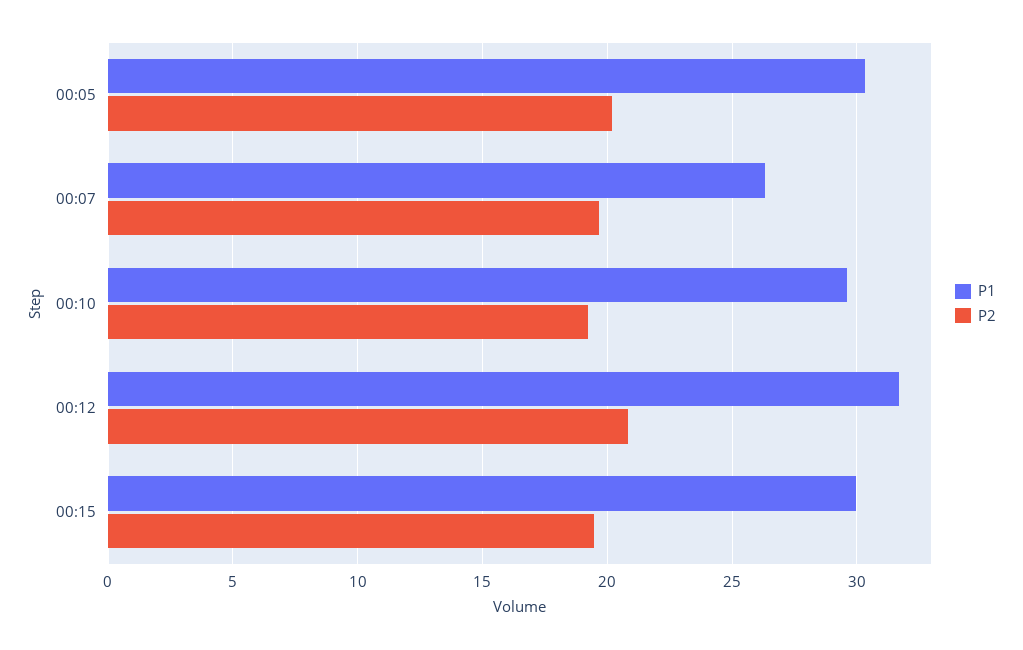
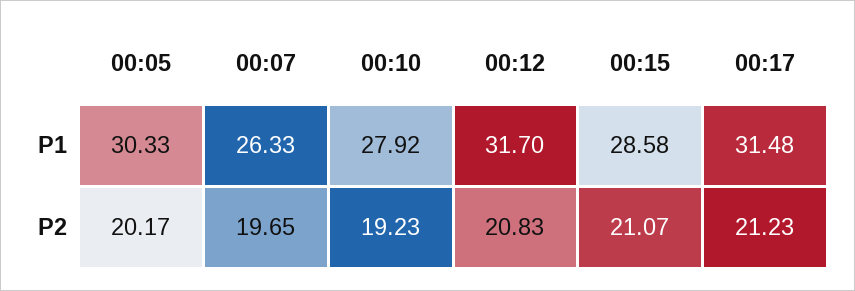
P1, 00:10: 29.5 -> 27.92
P1, 00:15: 30 -> 28.58
P2, 00:15: 19.5 -> 21.07
P1, 00:17: none -> 31.48
P2, 00:17: none -> 21.23

